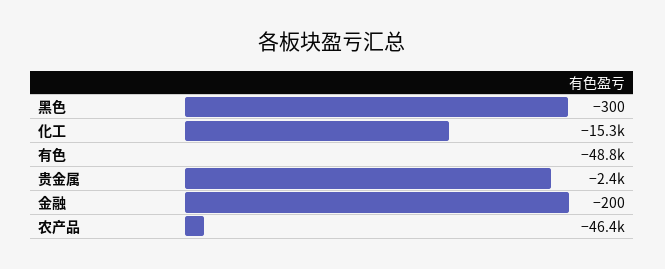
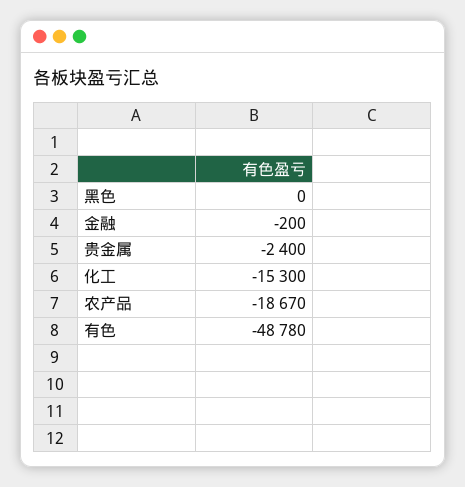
黑色: -300 -> 0
农产品: -46400 -> -18670

